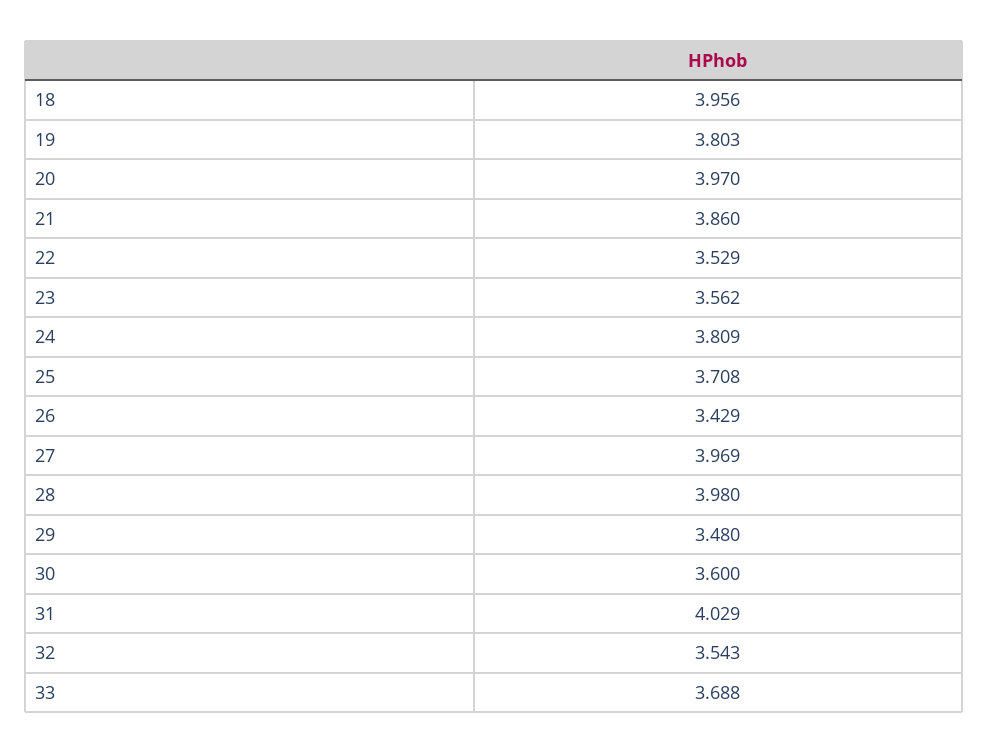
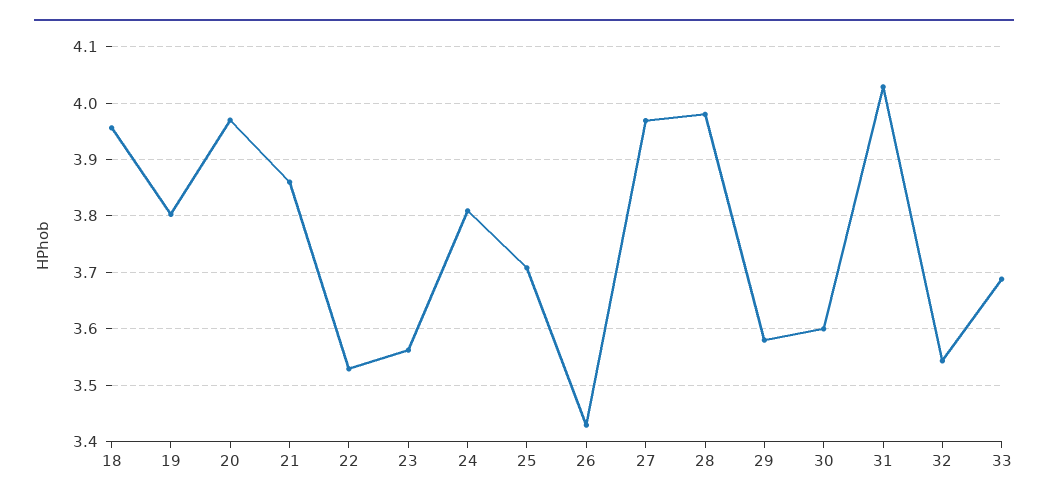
29: 3.48 -> 3.58

